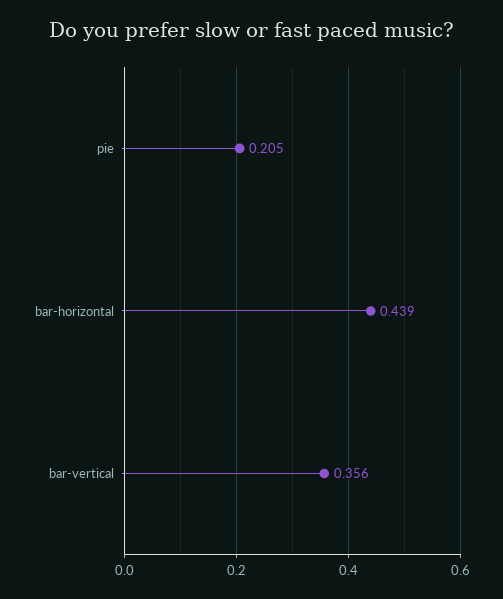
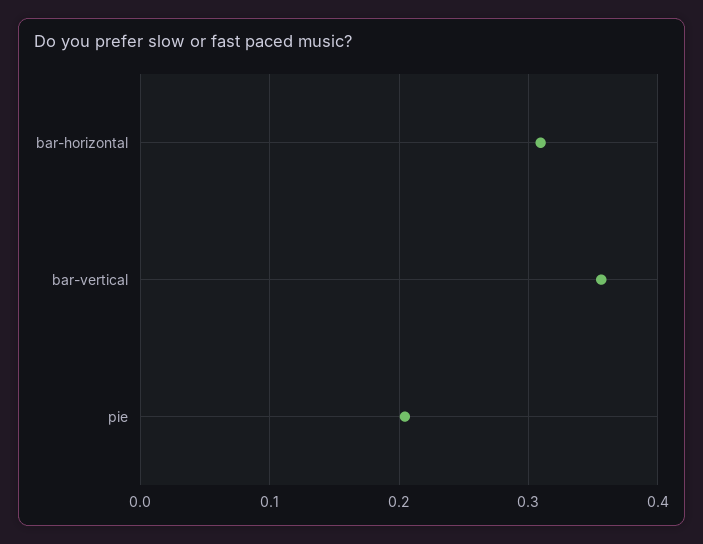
bar-horizontal: 0.439 -> 0.31

